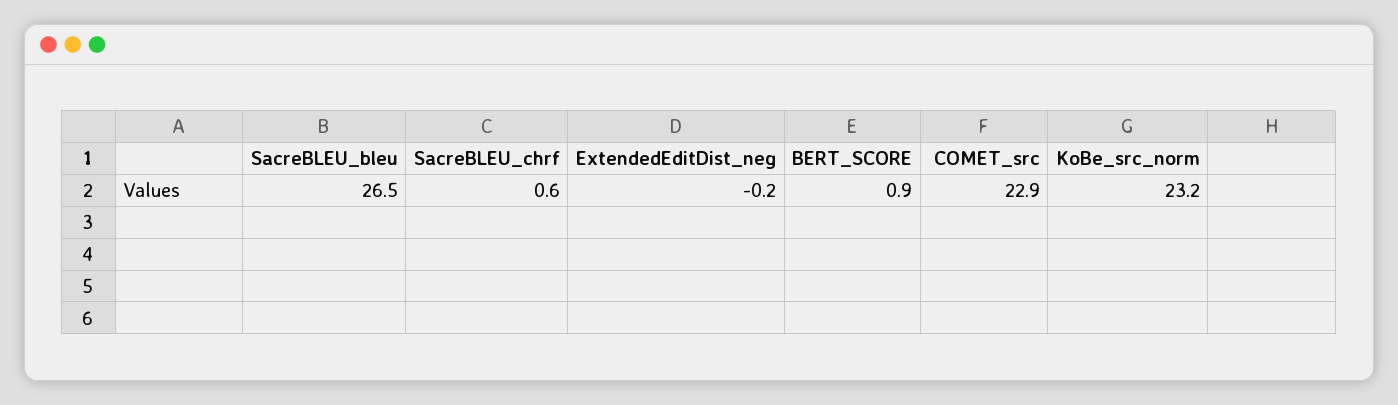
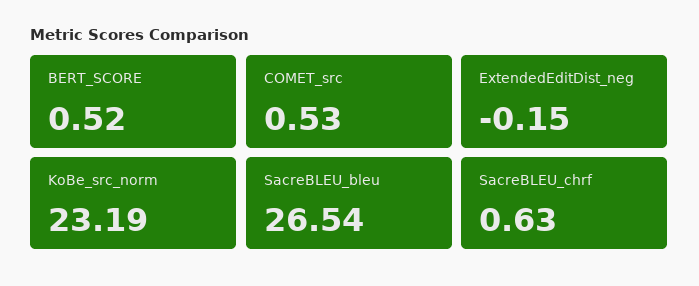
BERT_SCORE: 0.9 -> 0.52
COMET_src: 22.9 -> 0.53

